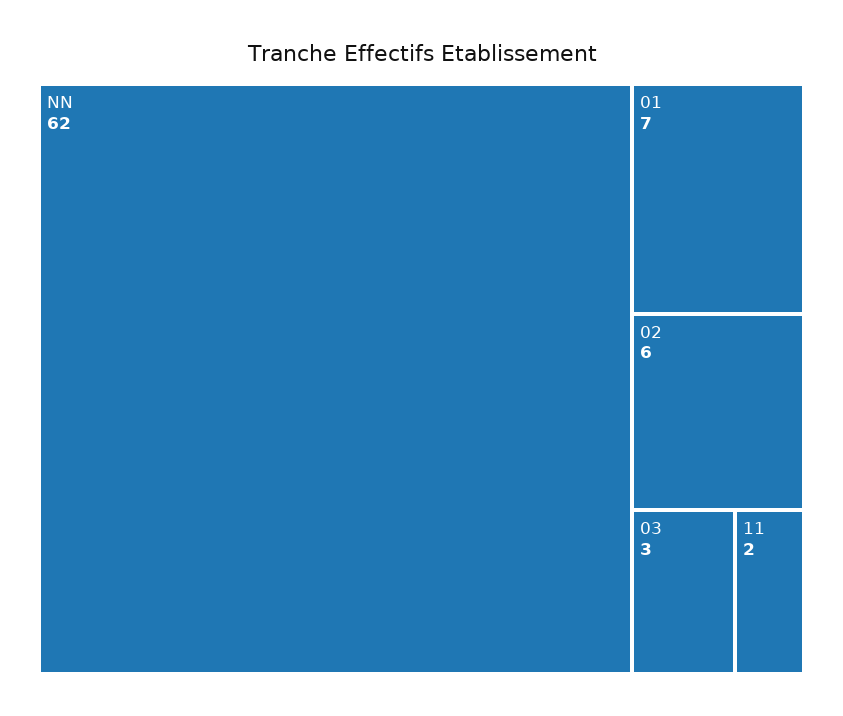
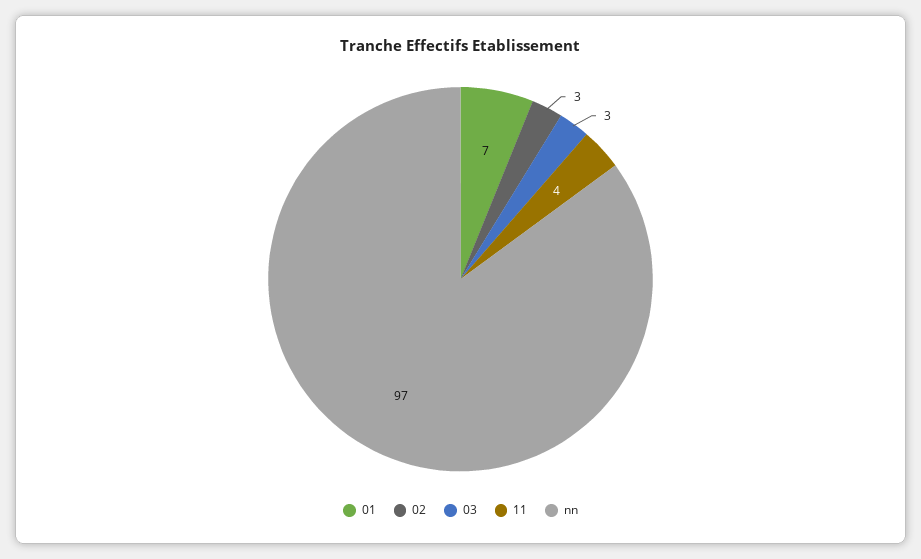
NN: 62 -> 97
02: 6 -> 3
11: 2 -> 4

